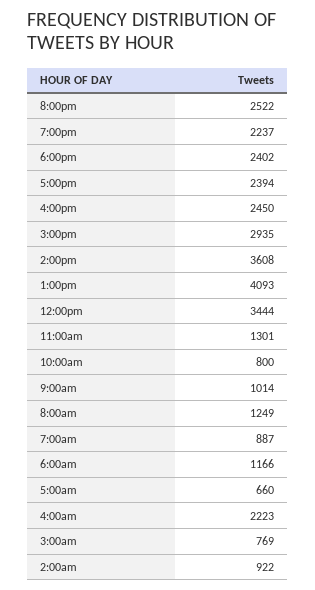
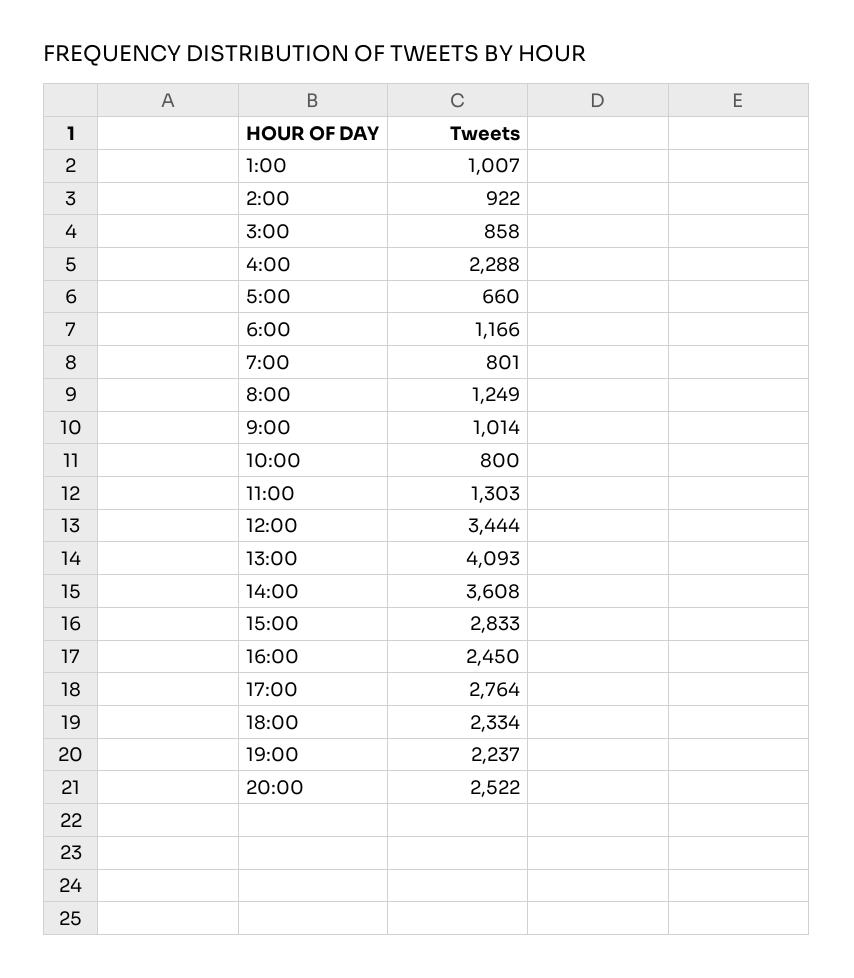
6:00pm: 2402 -> 2334
5:00pm: 2394 -> 2764
3:00pm: 2935 -> 2833
11:00am: 1301 -> 1303
7:00am: 887 -> 801
4:00am: 2223 -> 2288
3:00am: 769 -> 858
1:00: none -> 1007

